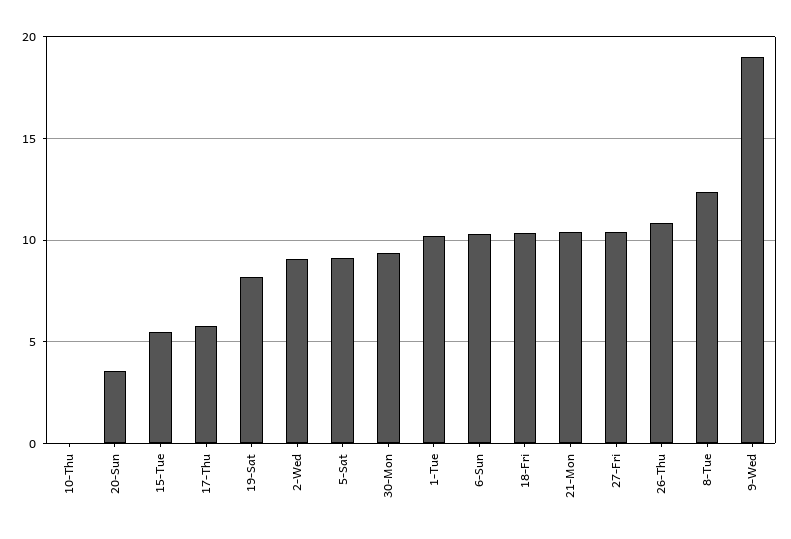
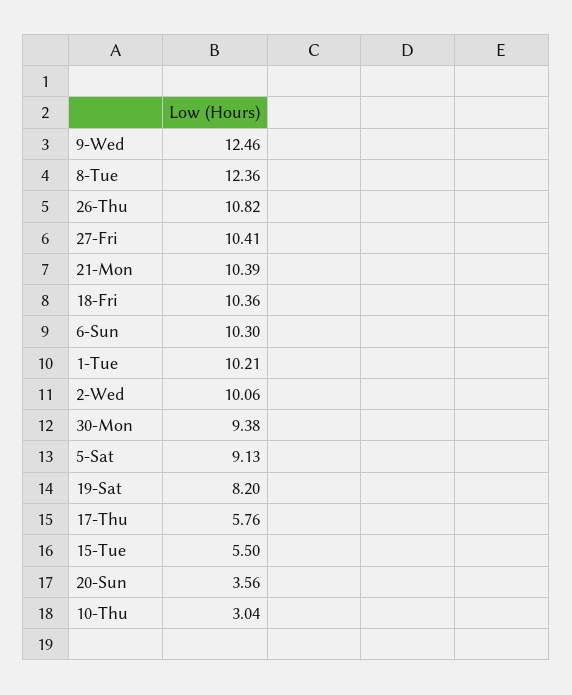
10-Thu: 0 -> 3.04
2-Wed: 9 -> 10.06
9-Wed: 19 -> 12.46

